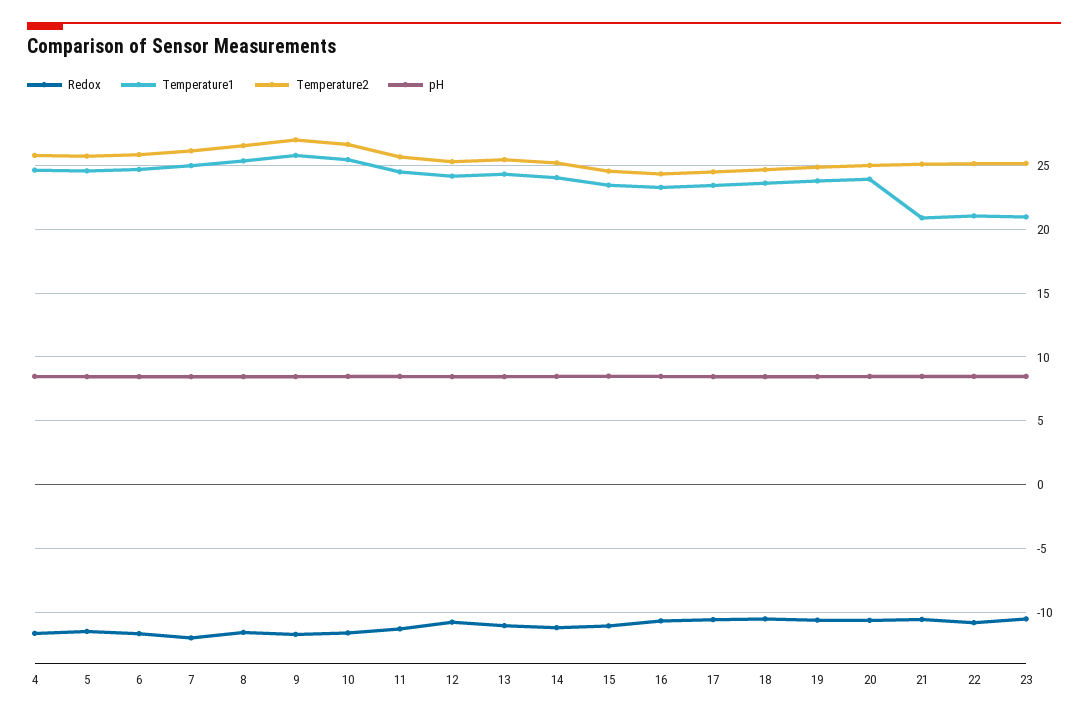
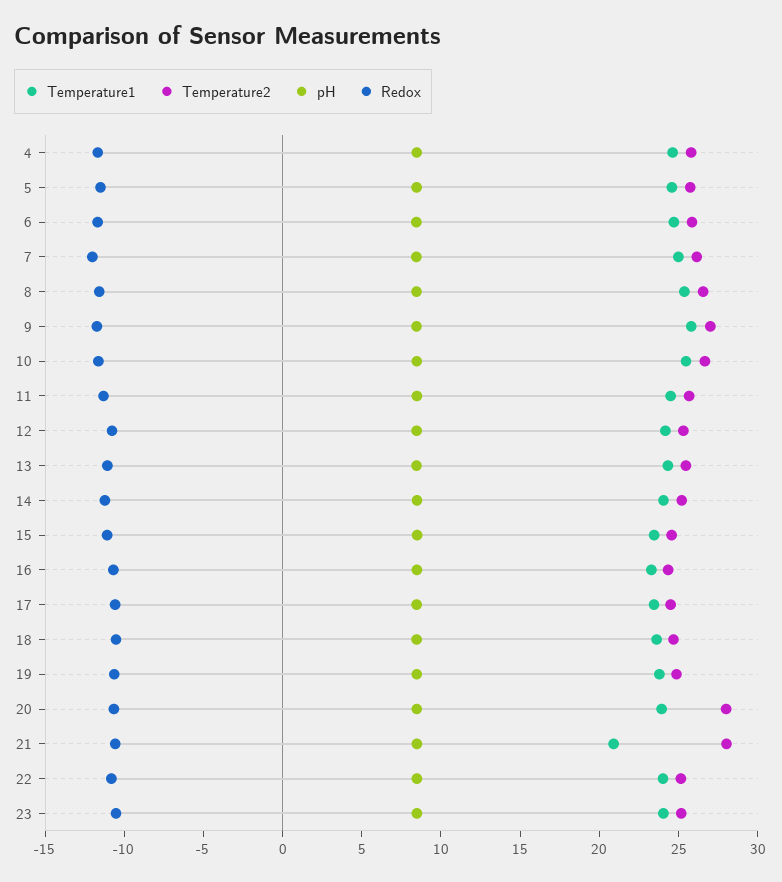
Temperature2, 20: 25 -> 28
Temperature2, 21: 25 -> 28
Temperature1, 22: 21 -> 24
Temperature1, 23: 21 -> 24

